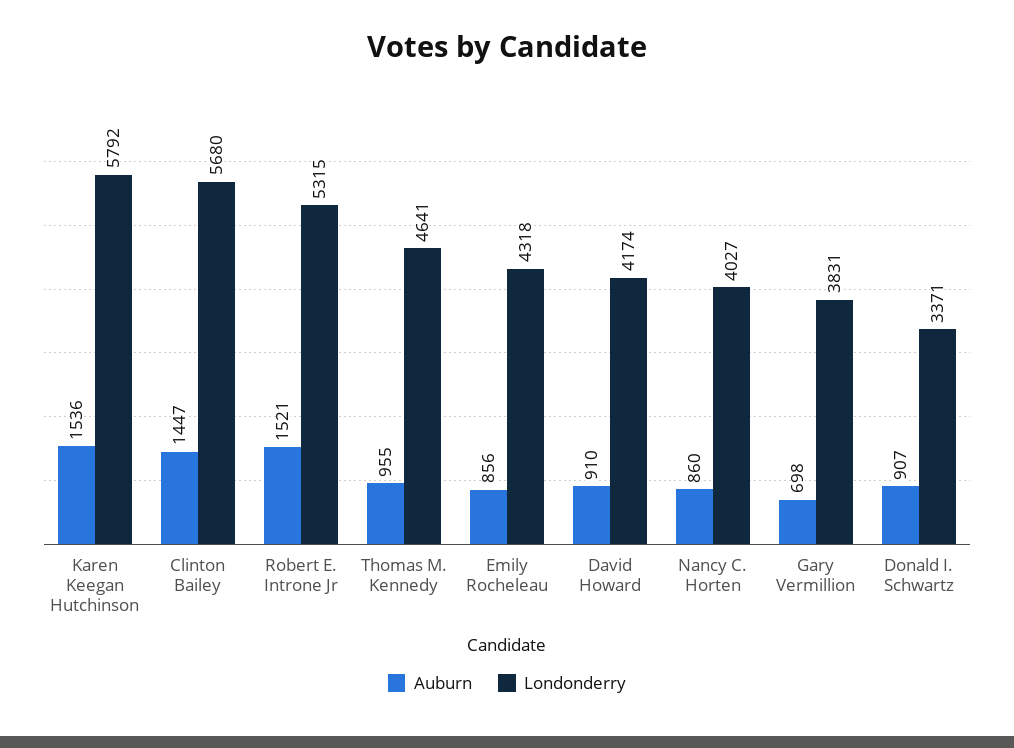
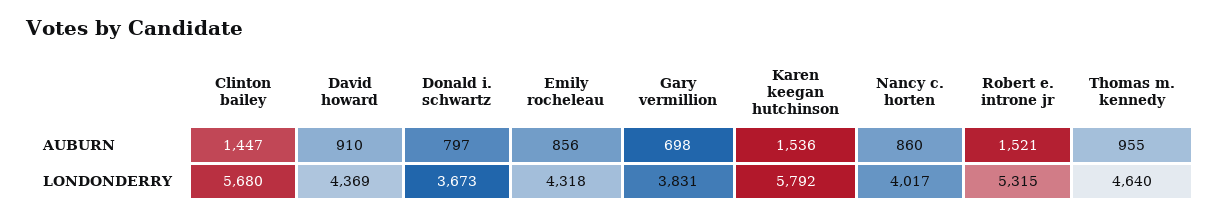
Londonderry, Thomas M. Kennedy: 4641 -> 4640
Londonderry, David Howard: 4174 -> 4369
Londonderry, Nancy C. Horten: 4027 -> 4017
Auburn, Donald I. Schwartz: 907 -> 797
Londonderry, Donald I. Schwartz: 3371 -> 3673

